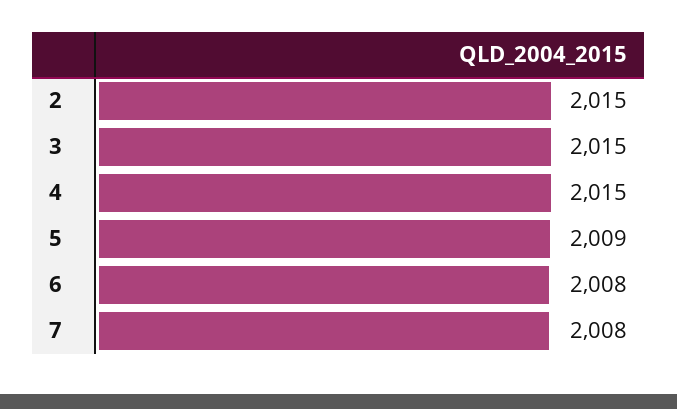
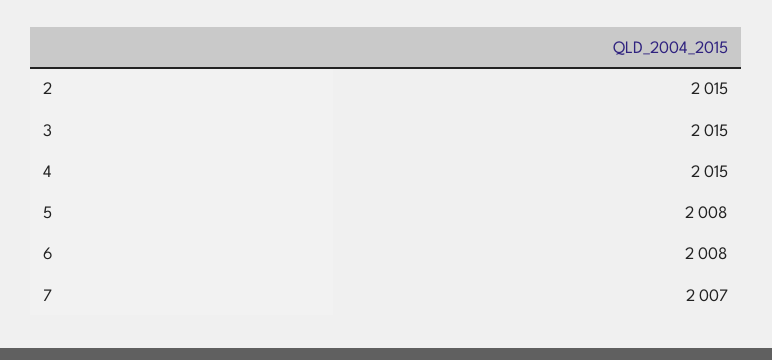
5: 2009 -> 2008
7: 2008 -> 2007

